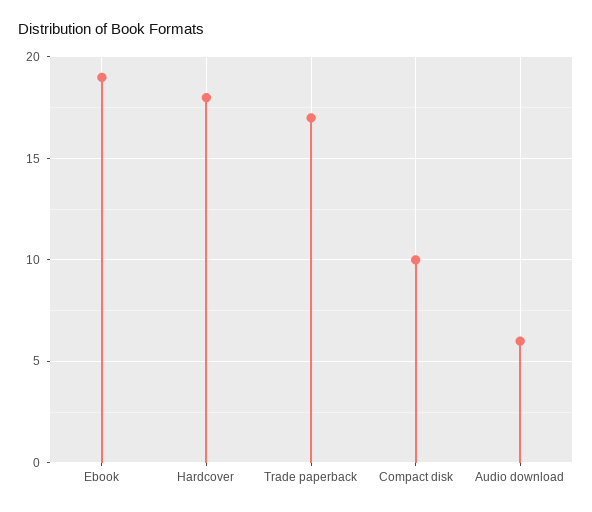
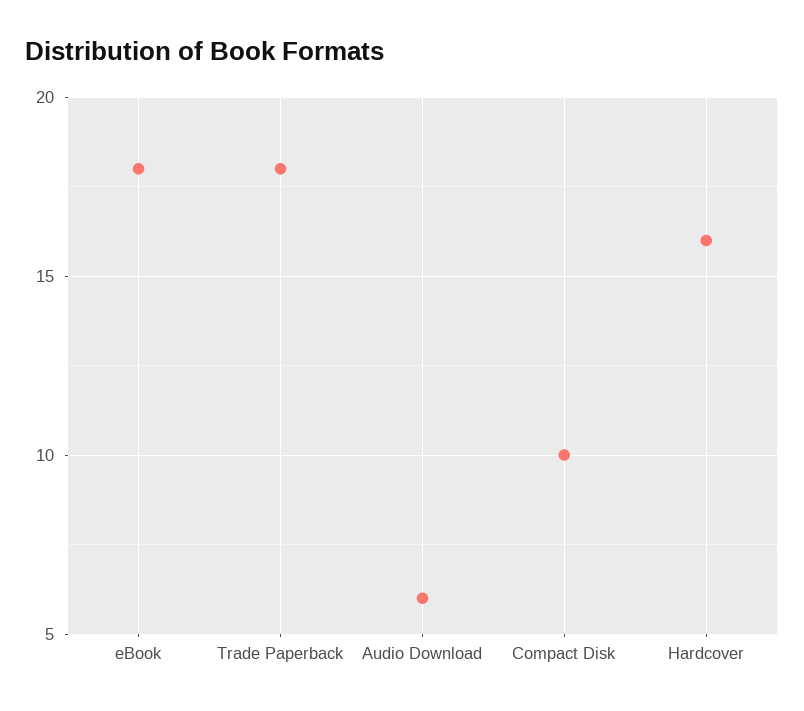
Ebook: 19 -> 18
Hardcover: 18 -> 16
Trade paperback: 17 -> 18

